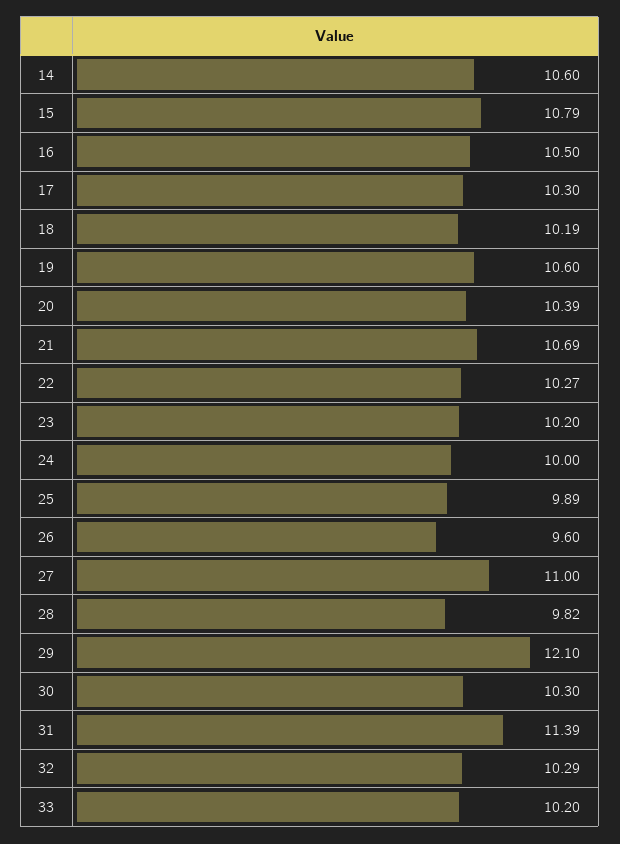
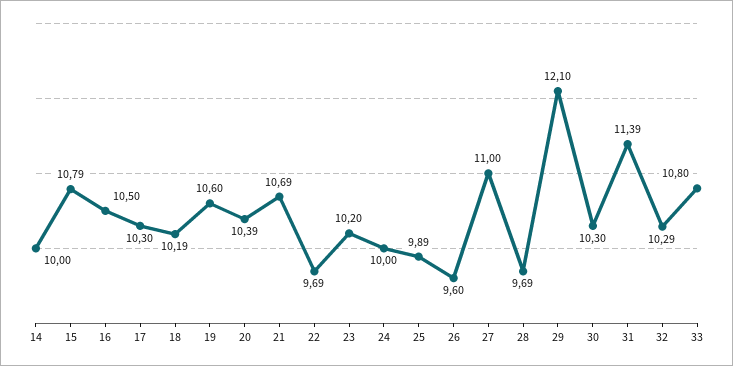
14: 10.6 -> 10
22: 10.27 -> 9.69
28: 9.82 -> 9.69
33: 10.2 -> 10.8

